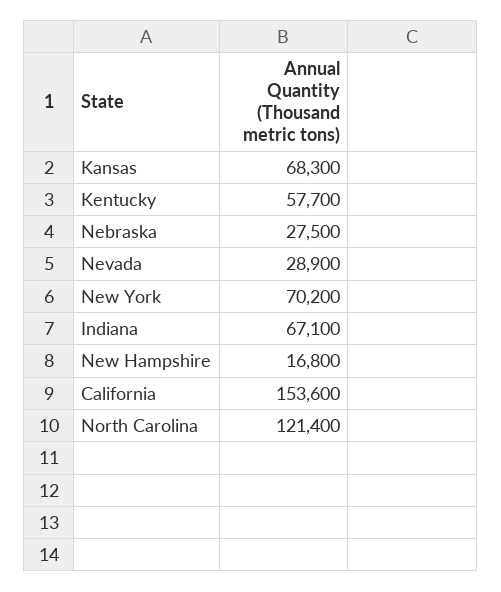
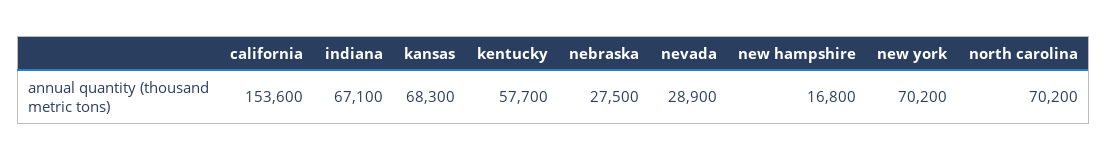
North Carolina: 121400 -> 70200

